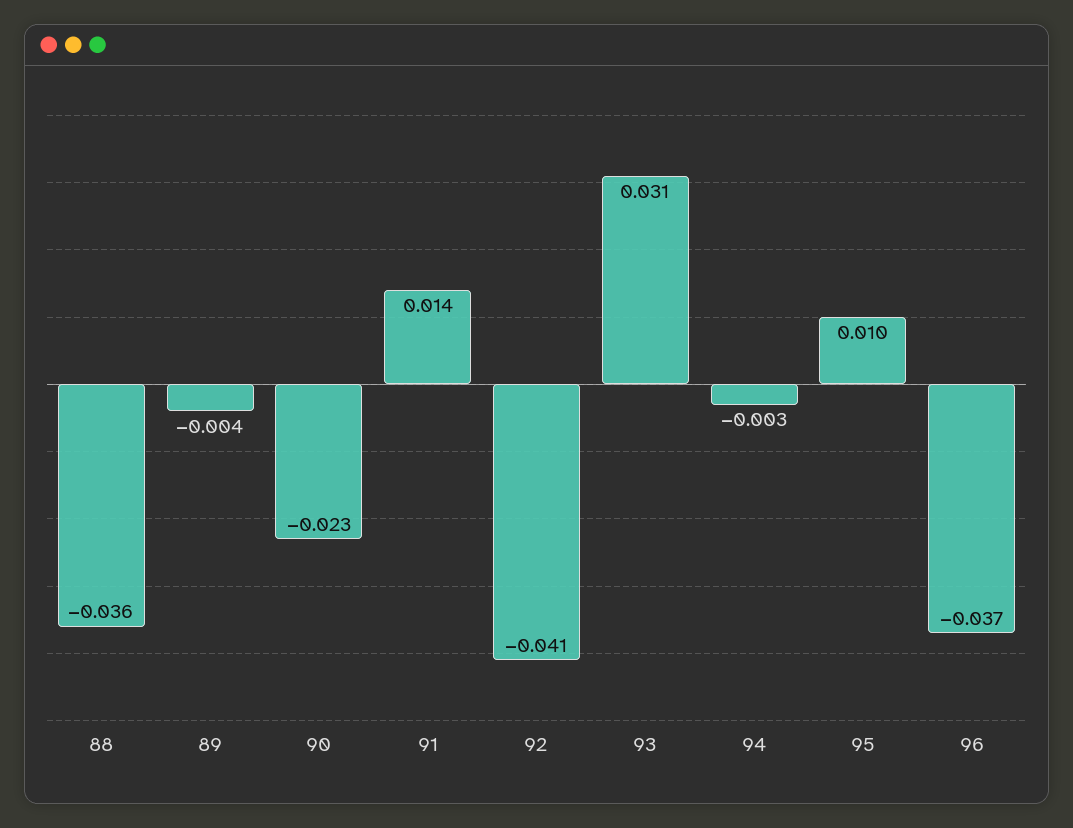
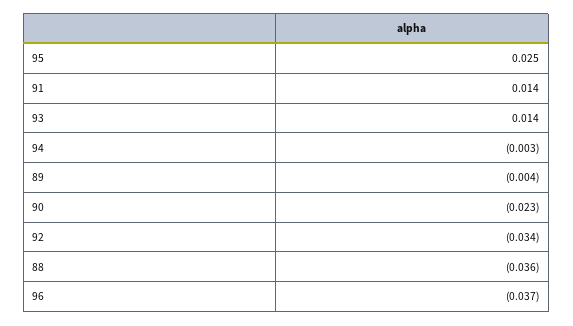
92: -0.041 -> -0.034
93: 0.031 -> 0.014
95: 0.01 -> 0.025

